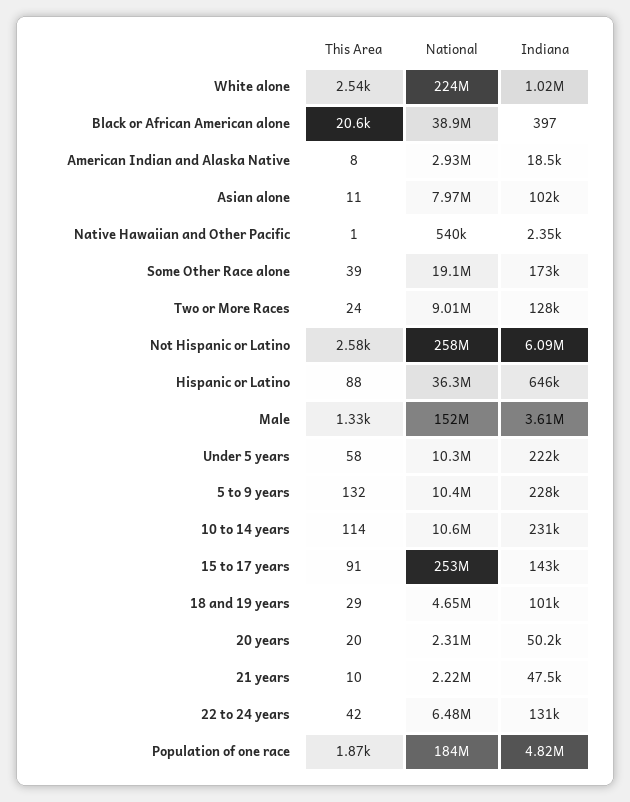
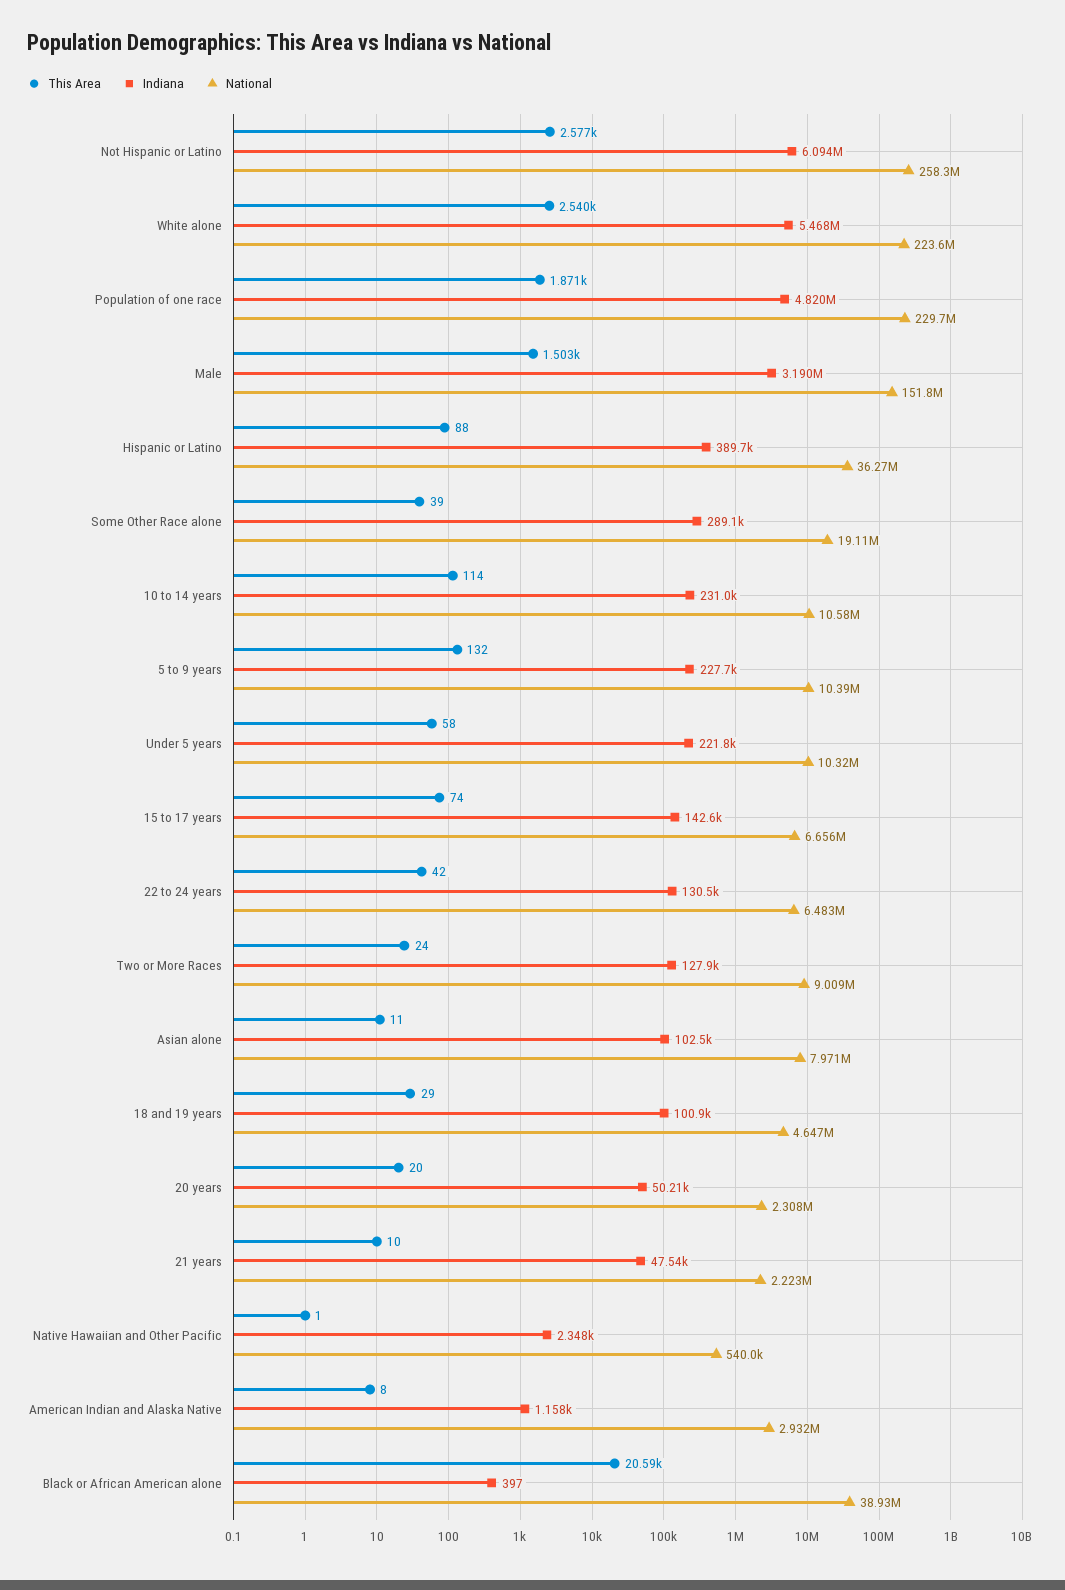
Indiana, White alone: 1020000 -> 5468000
Indiana, American Indian and Alaska Native: 18500 -> 1158
Indiana, Some Other Race alone: 173000 -> 289100
Indiana, Hispanic or Latino: 646000 -> 389700
This Area, Male: 1330 -> 1503
Indiana, Male: 3610000 -> 3190000
This Area, 15 to 17 years: 91 -> 74
National, 15 to 17 years: 253000000 -> 6656000
National, Population of one race: 184000000 -> 229700000

